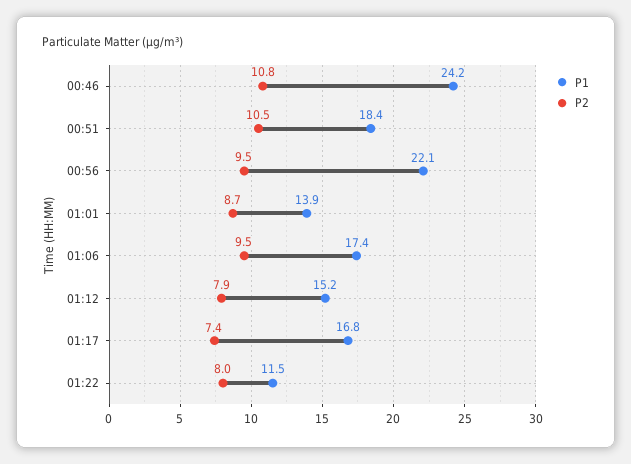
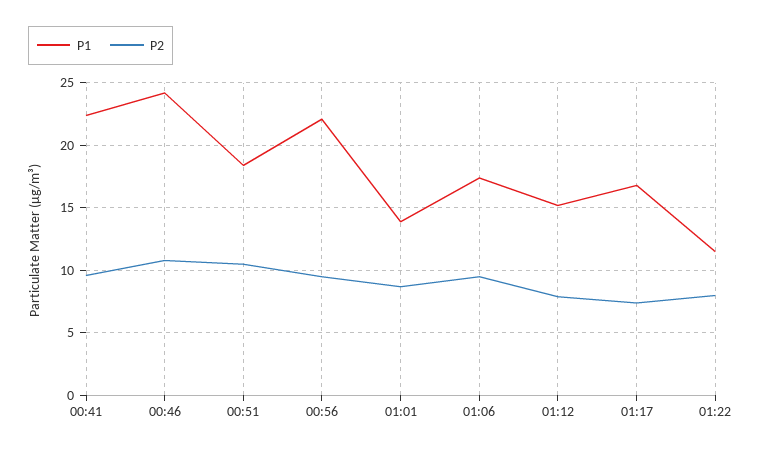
P1, 00:41: none -> 22.5
P2, 00:41: none -> 9.5

